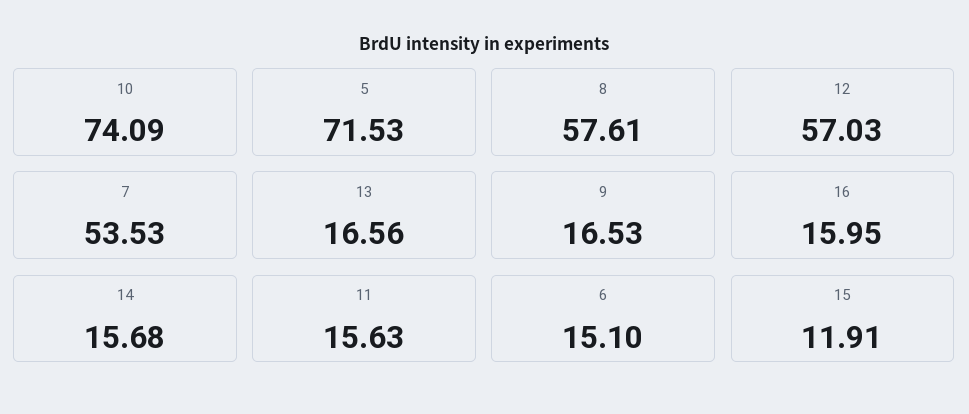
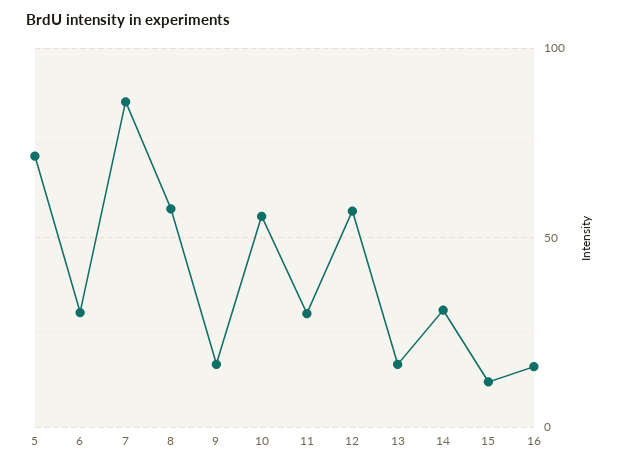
10: 74.09 -> 55
7: 53.53 -> 85
14: 15.68 -> 30
11: 15.63 -> 30
6: 15.1 -> 30

